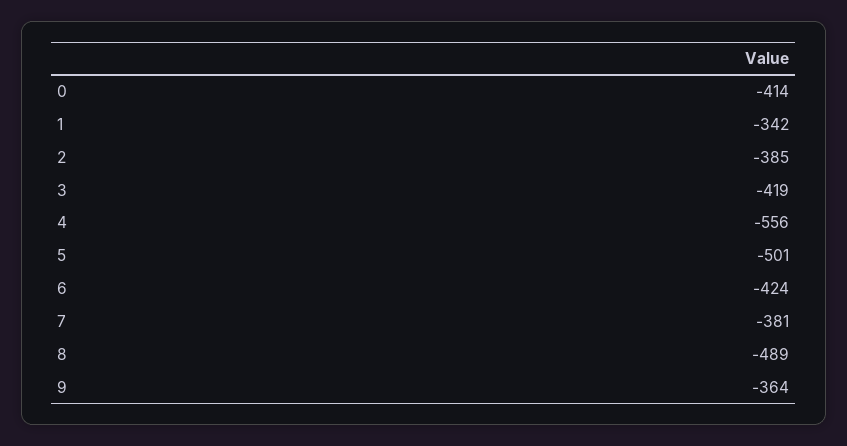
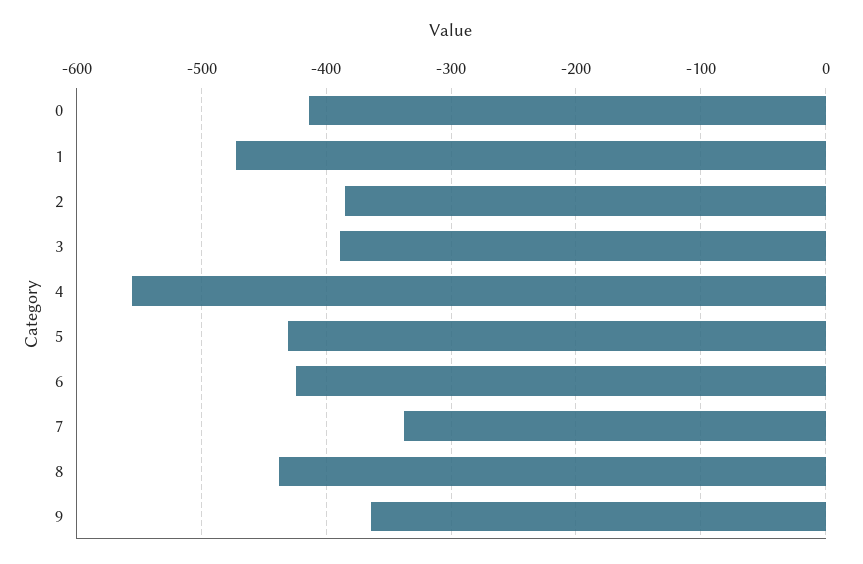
1: -342 -> -470
3: -419 -> -390
5: -501 -> -430
7: -381 -> -340
8: -489 -> -440

